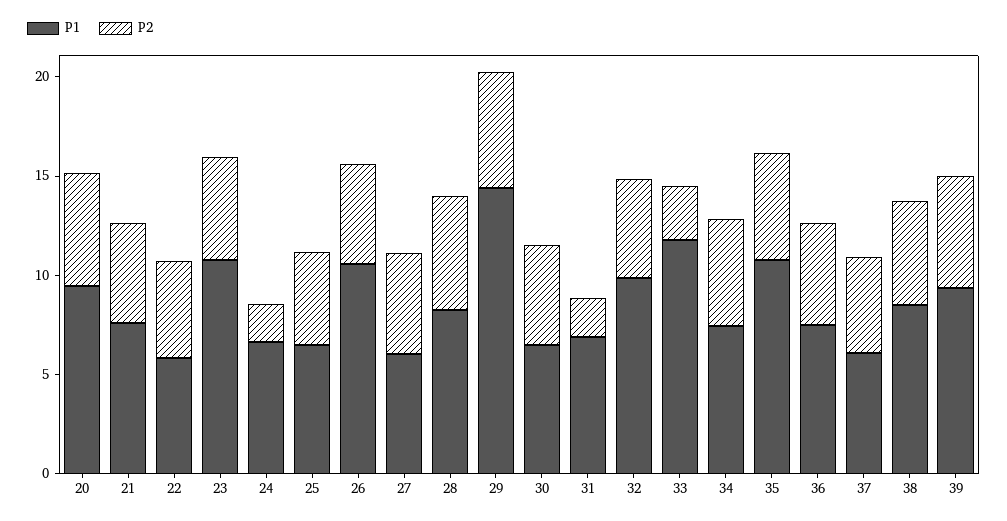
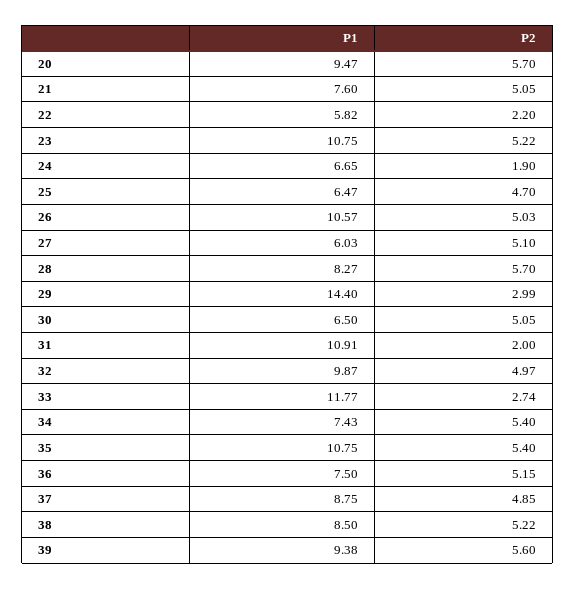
P2, 22: 5 -> 2.2
P2, 29: 6 -> 2.99
P1, 31: 7 -> 10.91
P1, 37: 6 -> 8.75

